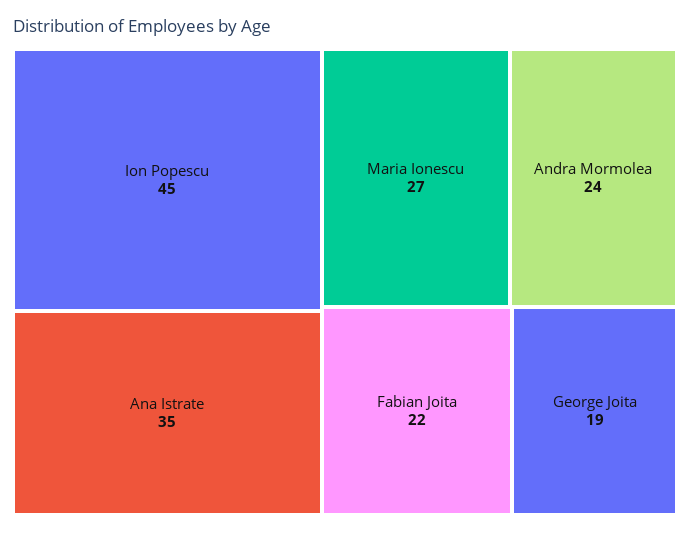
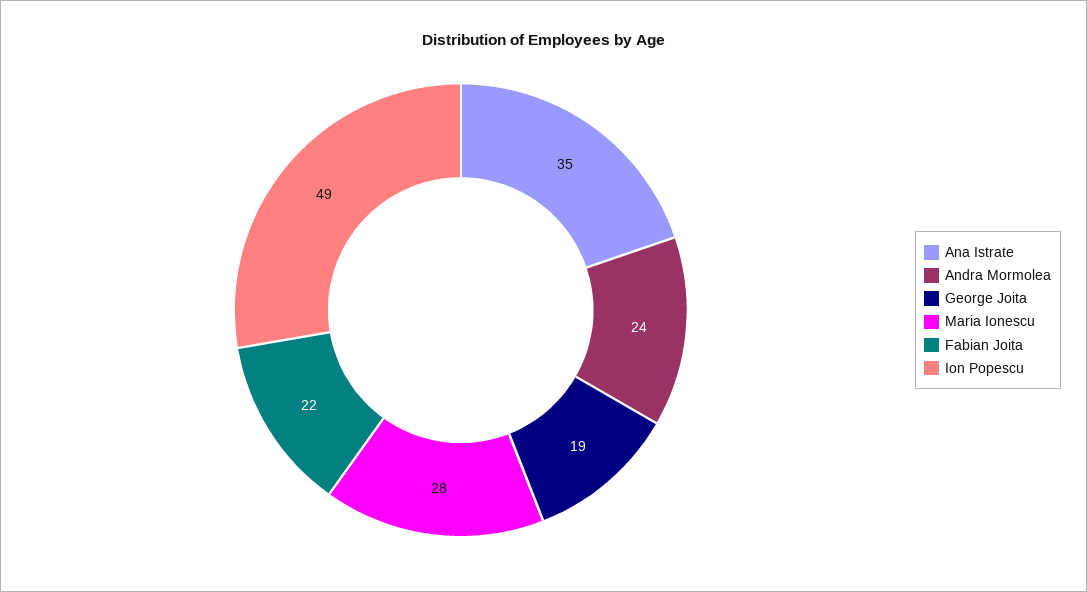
Ion Popescu: 45 -> 49
Maria Ionescu: 27 -> 28

